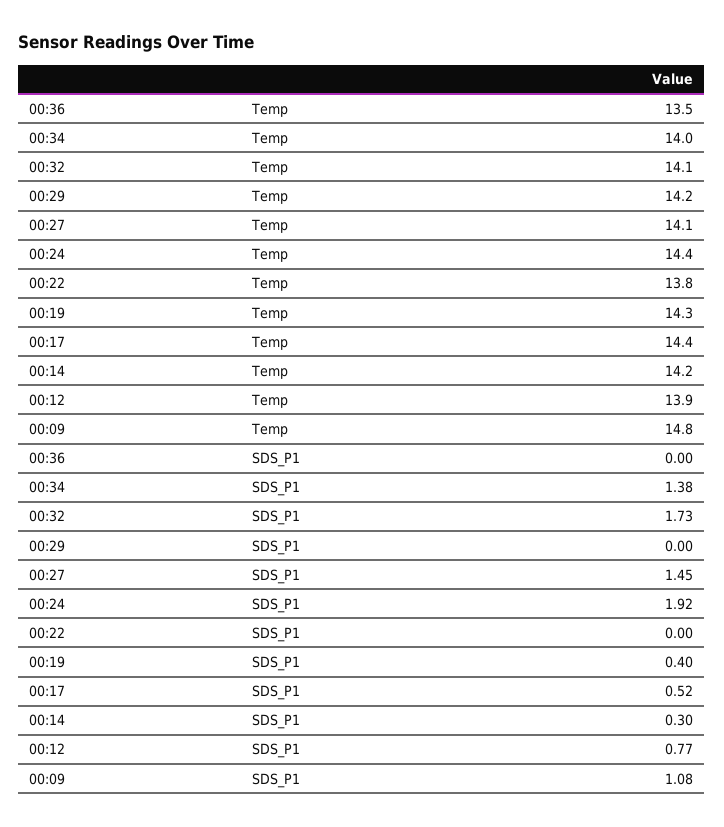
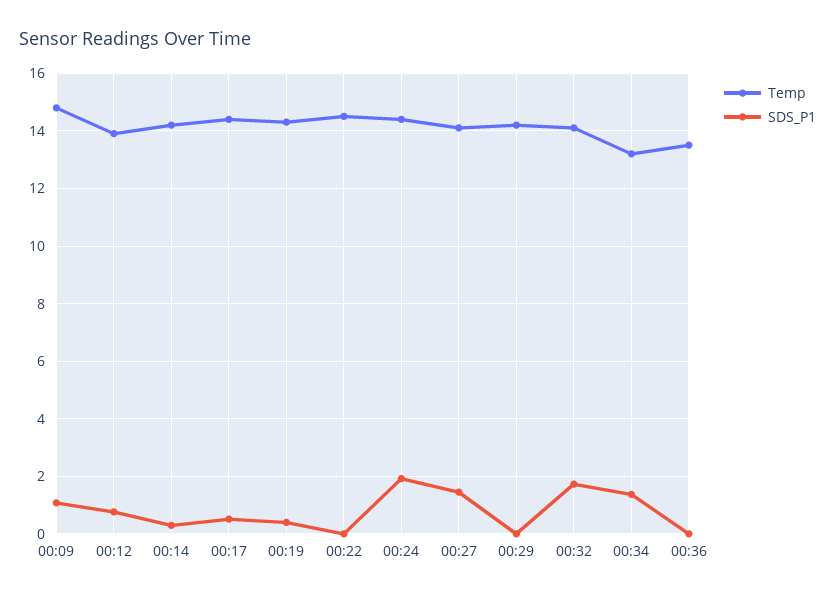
Temp, 00:34: 14 -> 13.25
Temp, 00:22: 13.8 -> 14.5

